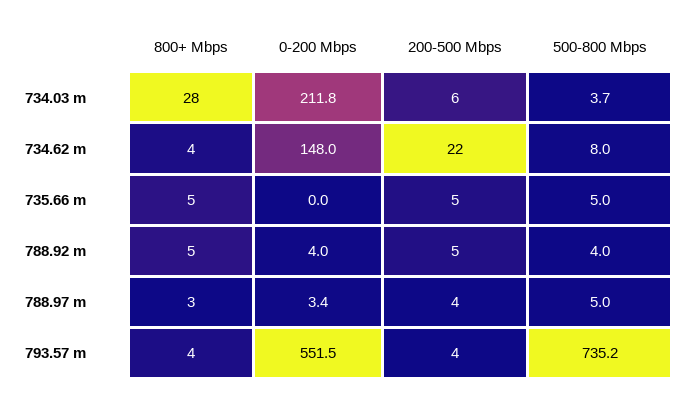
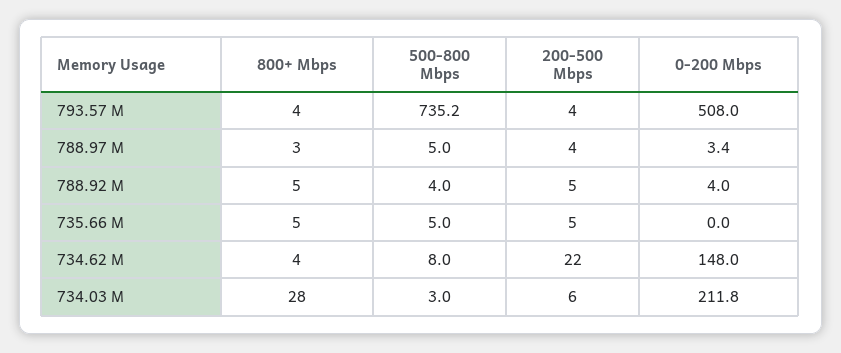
500-800 Mbps, 734.03 m: 3.7 -> 3
0-200 Mbps, 793.57 m: 551.5 -> 508

